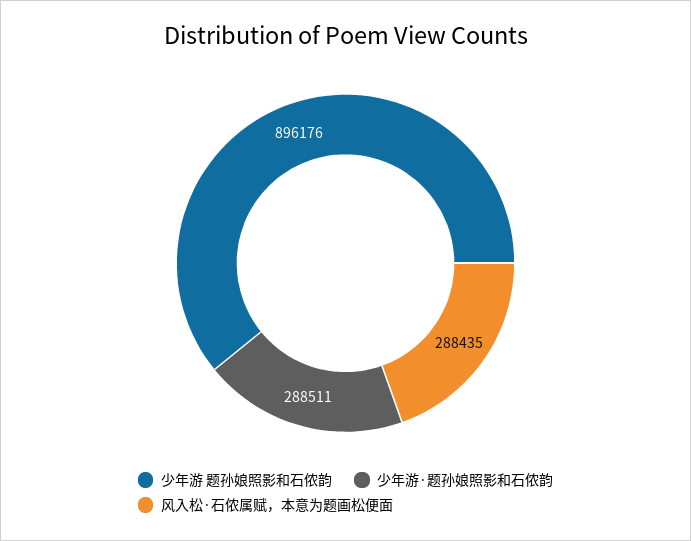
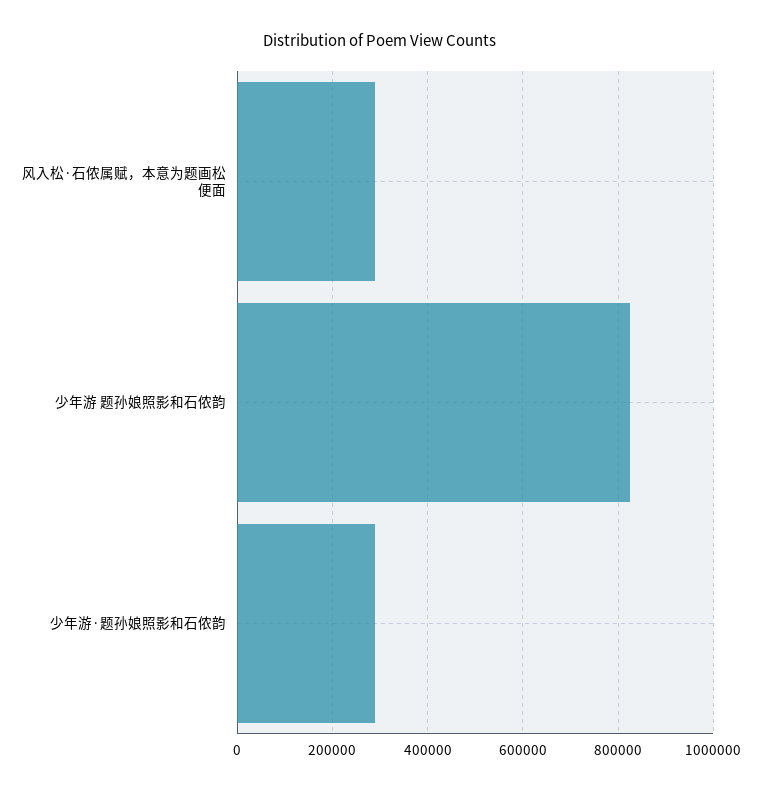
少年游 题孙娘照影和石侬韵: 896176 -> 820000

